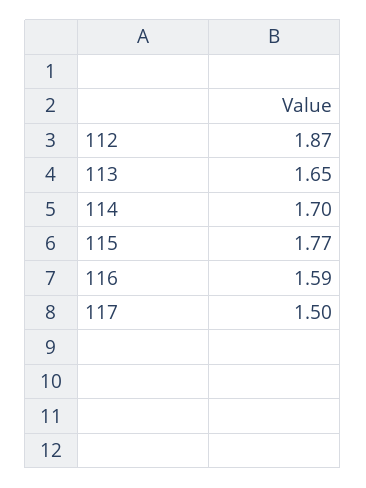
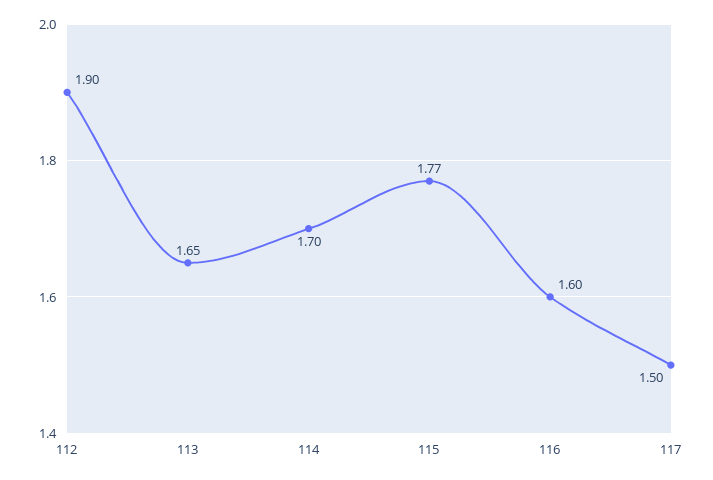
112: 1.87 -> 1.9
116: 1.59 -> 1.6

